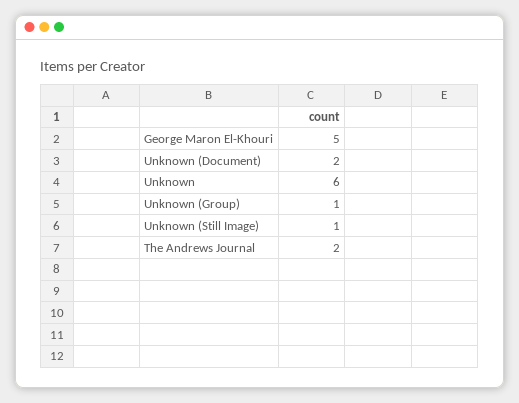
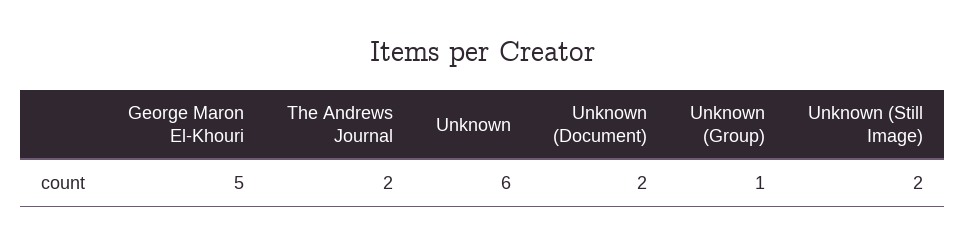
Unknown (Still Image): 1 -> 2

